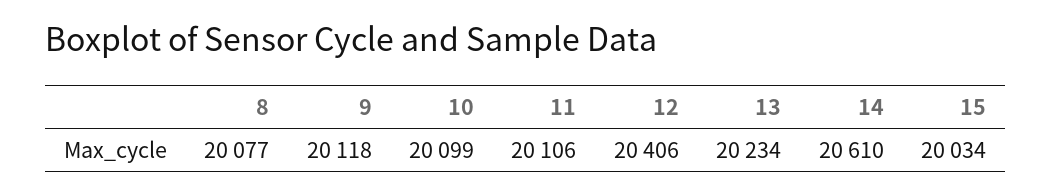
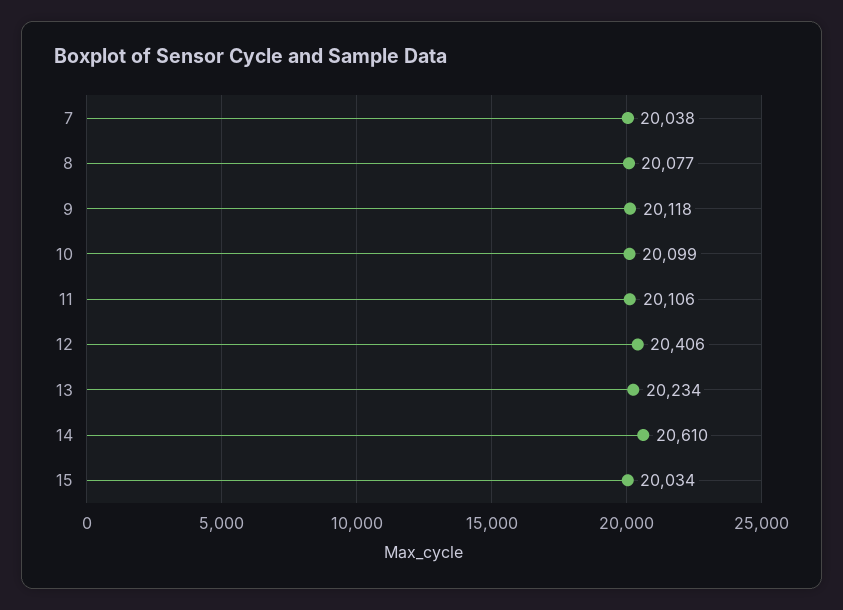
7: none -> 20038

